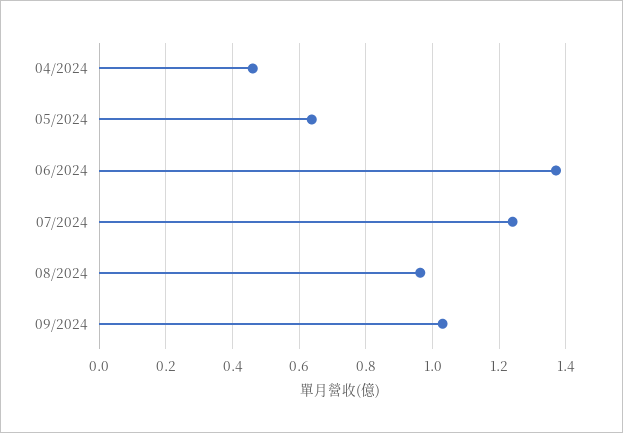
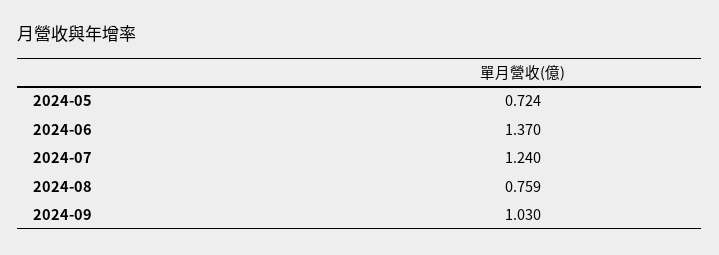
04/2024: 0.46 -> none
05/2024: 0.64 -> 0.724
08/2024: 0.96 -> 0.759

